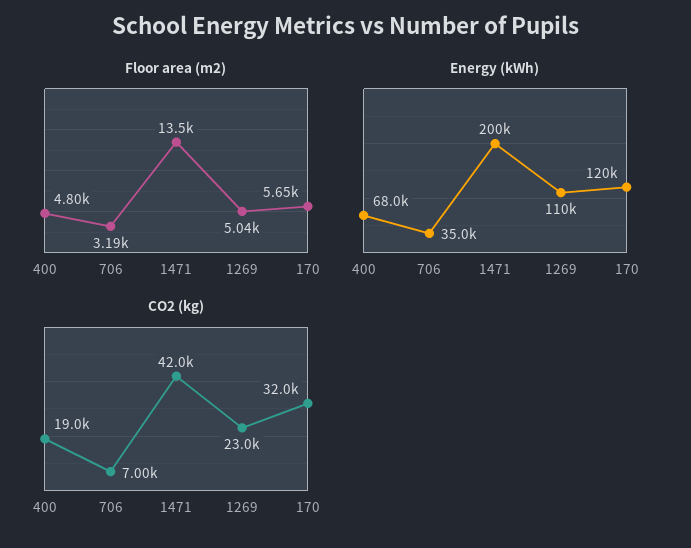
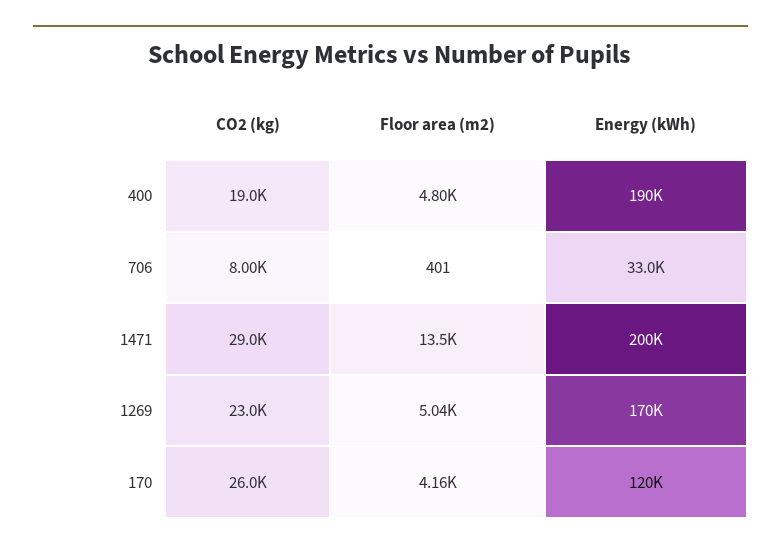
Floor area (m2), 706: 3190 -> 401
Floor area (m2), 170: 5650 -> 4160
Energy (kWh), 400: 68000 -> 190000
Energy (kWh), 706: 35000 -> 33000
Energy (kWh), 1269: 110000 -> 170000
CO2 (kg), 706: 7000 -> 8000
CO2 (kg), 1471: 42000 -> 29000
CO2 (kg), 170: 32000 -> 26000

